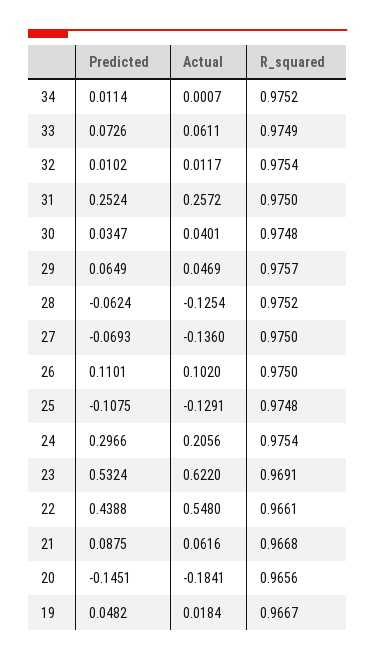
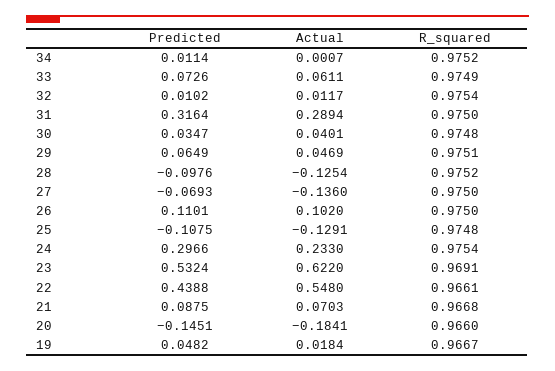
Predicted, 31: 0.2524 -> 0.3164
Actual, 31: 0.2572 -> 0.2894
R_squared, 29: 0.9757 -> 0.9751
Predicted, 28: -0.0624 -> -0.0976
Actual, 24: 0.2056 -> 0.233
Actual, 21: 0.0616 -> 0.0703
R_squared, 20: 0.9656 -> 0.966

